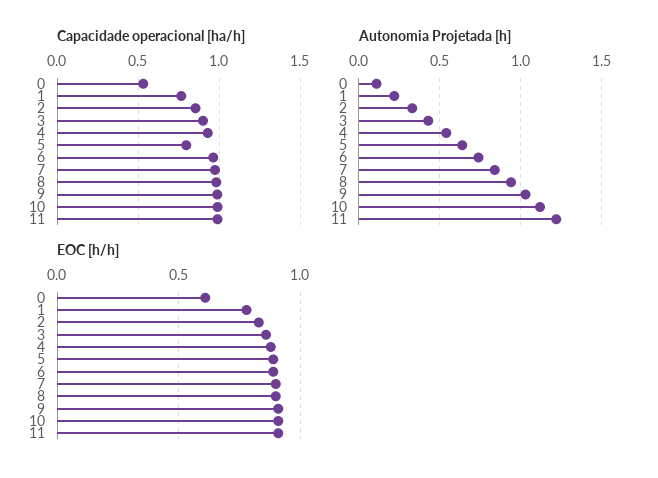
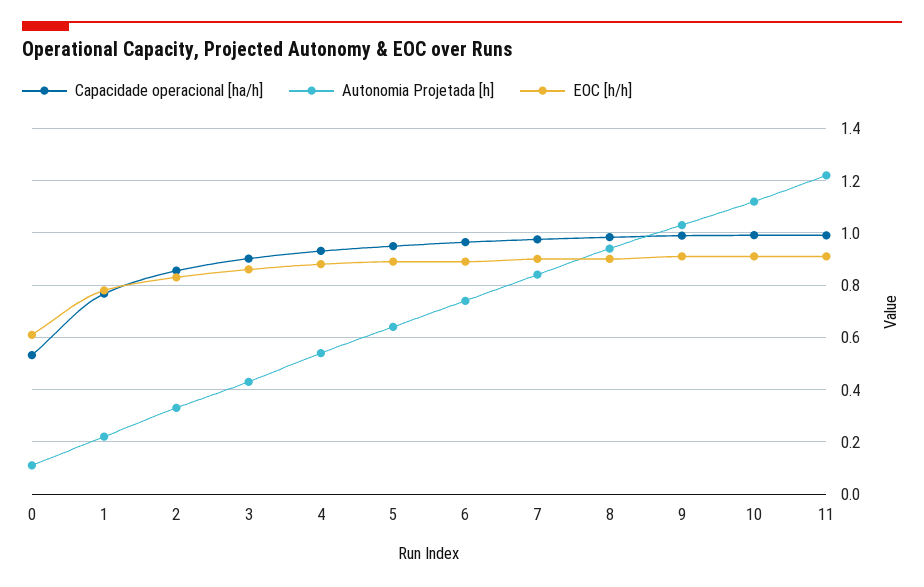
Capacidade operacional [ha/h], 5: 0.8 -> 0.95

